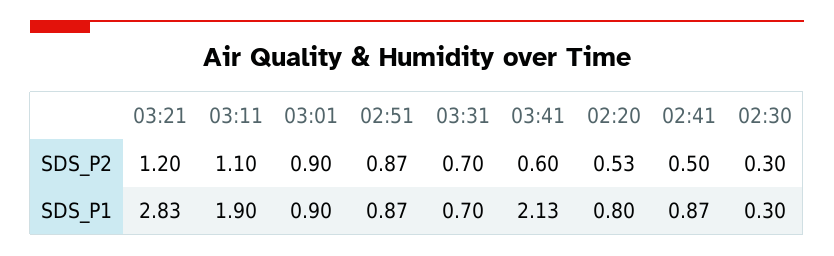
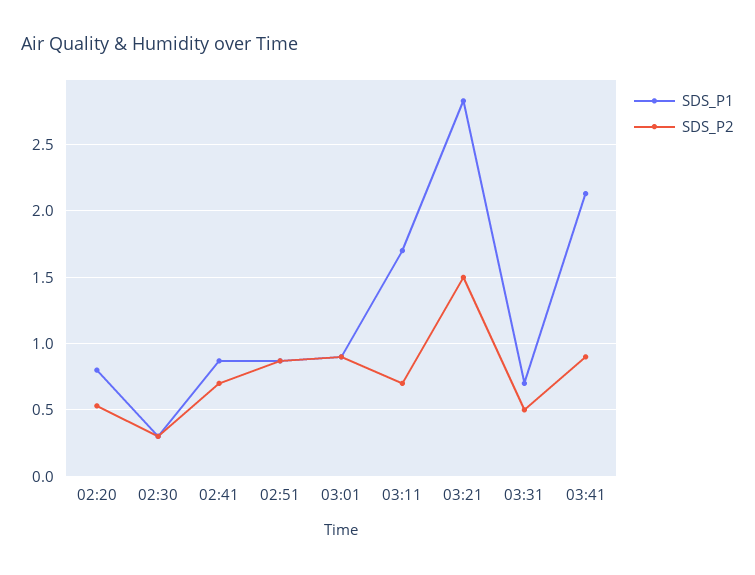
SDS_P2, 03:21: 1.2 -> 1.5
SDS_P2, 03:11: 1.1 -> 0.7
SDS_P2, 03:31: 0.7 -> 0.5
SDS_P2, 03:41: 0.6 -> 0.9
SDS_P2, 02:41: 0.5 -> 0.7
SDS_P1, 03:11: 1.9 -> 1.7

